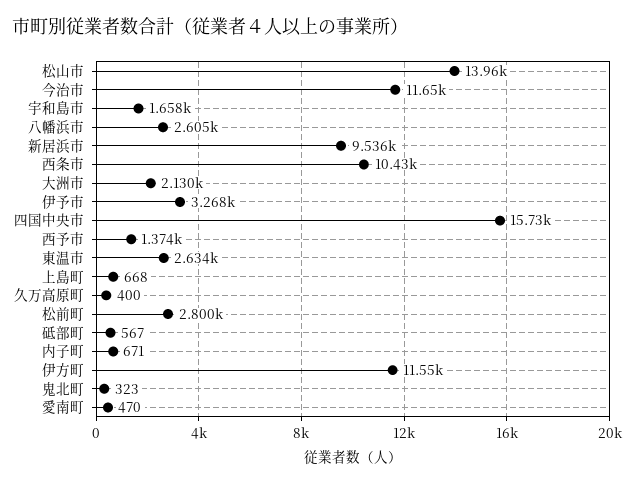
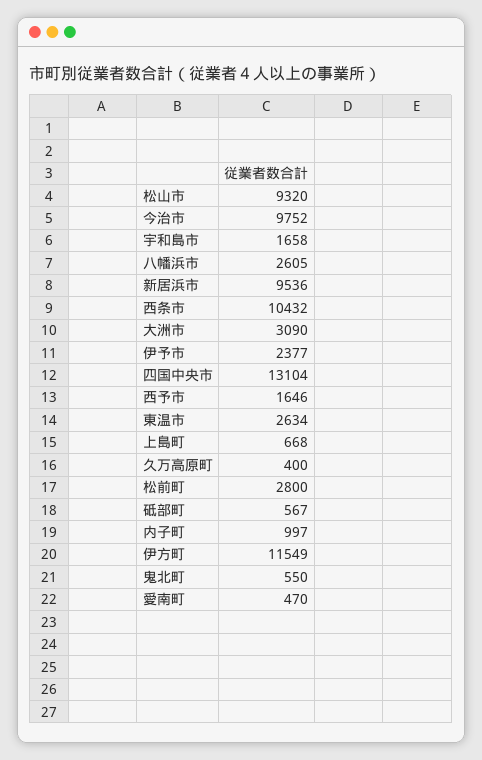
松山市: 13960 -> 9320
今治市: 11650 -> 9752
大洲市: 2130 -> 3090
伊予市: 3268 -> 2377
四国中央市: 15730 -> 13104
西予市: 1374 -> 1646
内子町: 671 -> 997
鬼北町: 323 -> 550

